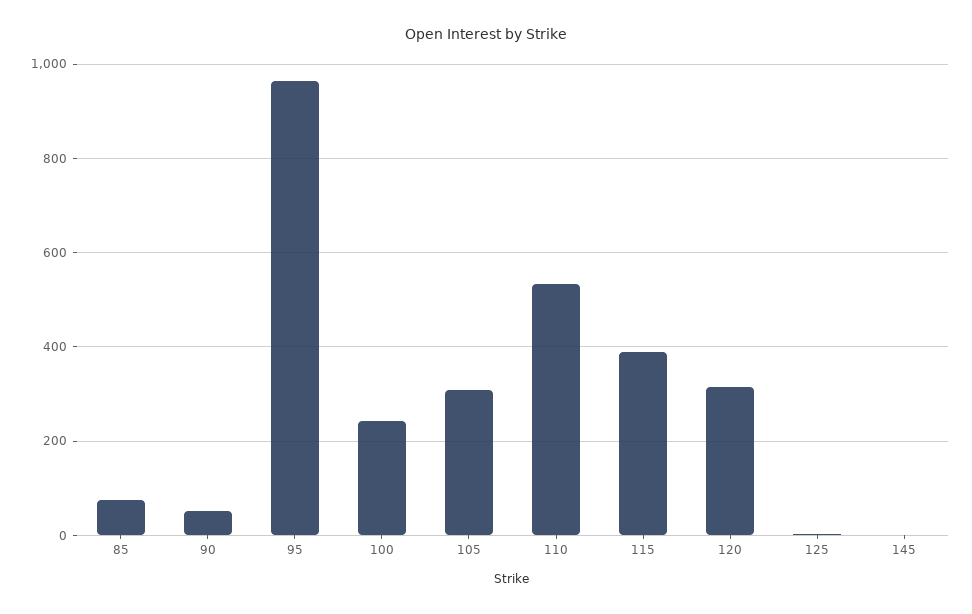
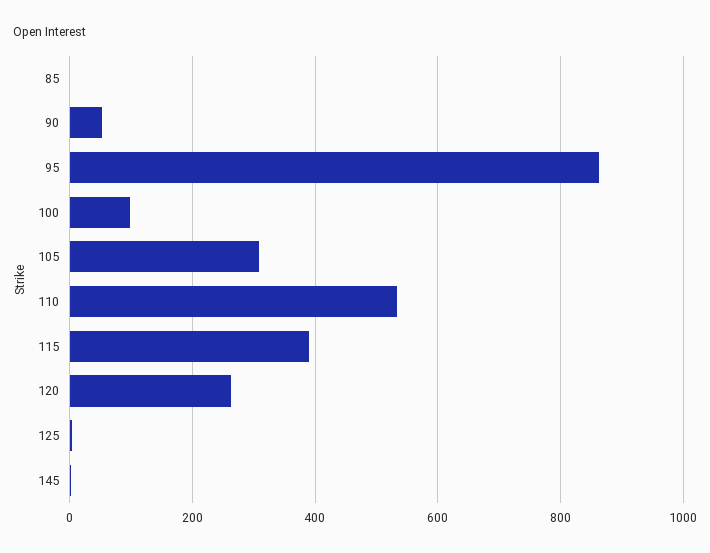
85: 80 -> 0
95: 960 -> 860
100: 240 -> 100
120: 320 -> 260

